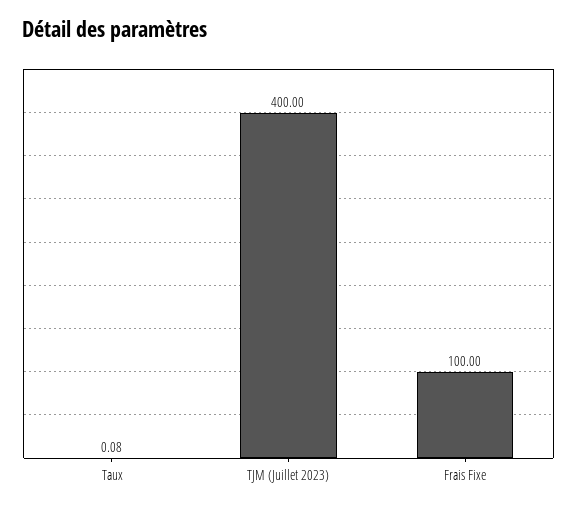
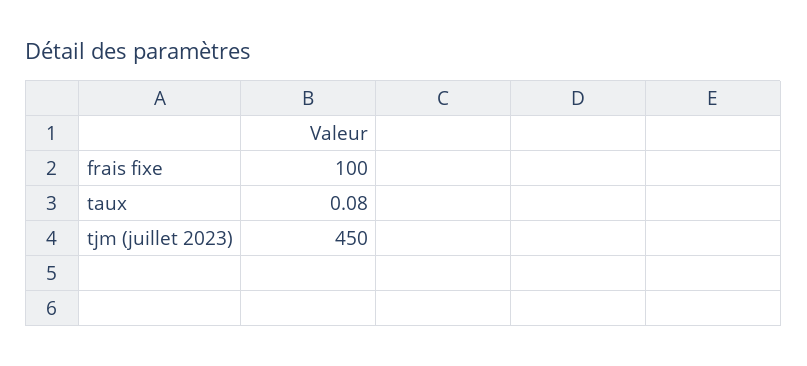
TJM (Juillet 2023): 400 -> 450

